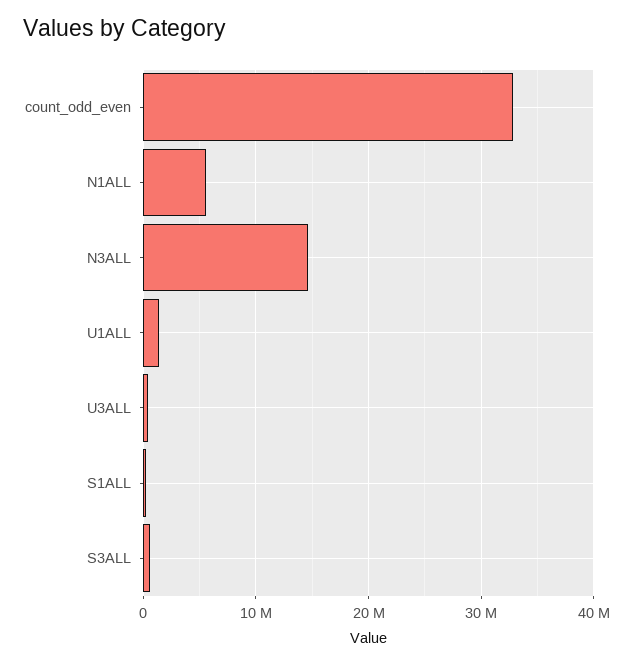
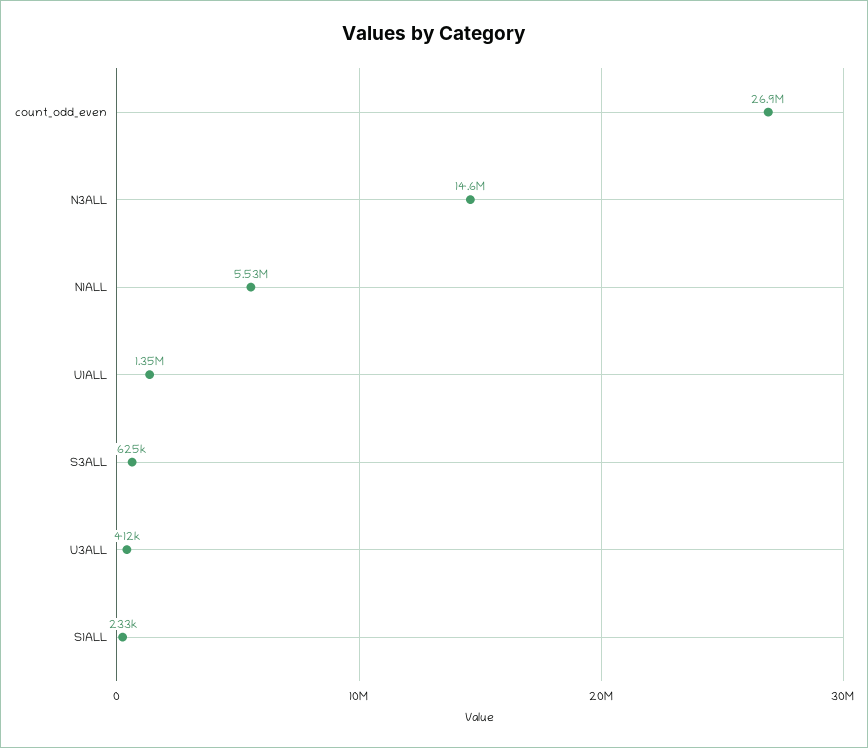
count_odd_even: 33000000 -> 26900000

